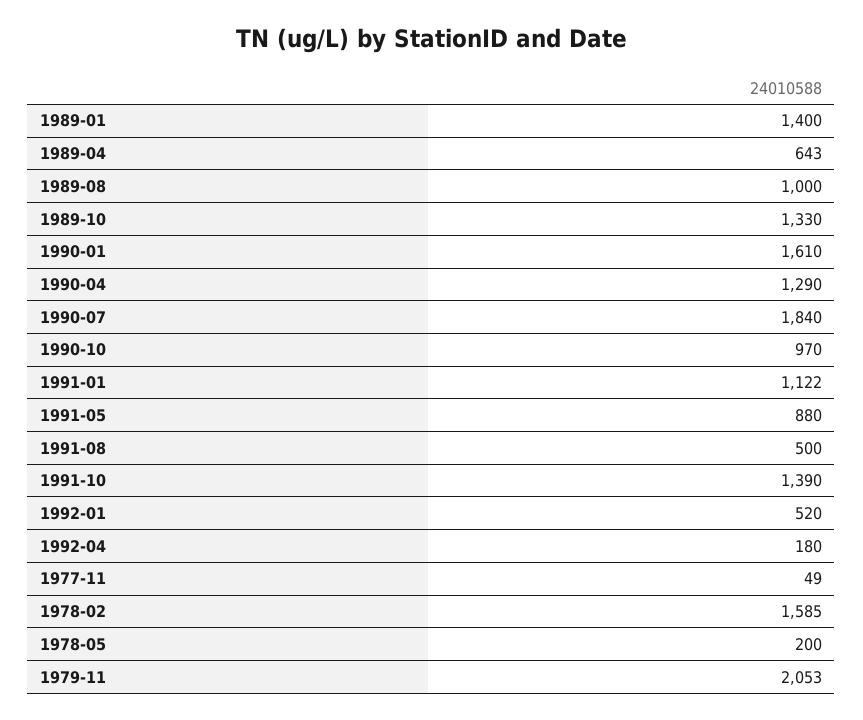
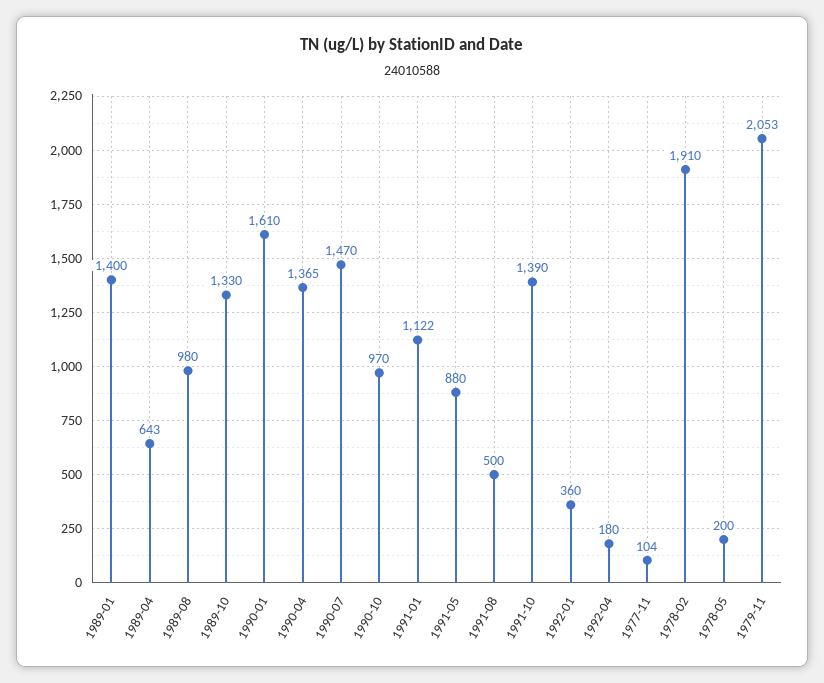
1989-08: 1000 -> 980
1990-04: 1290 -> 1365
1990-07: 1840 -> 1470
1992-01: 520 -> 360
1977-11: 49 -> 104
1978-02: 1585 -> 1910

